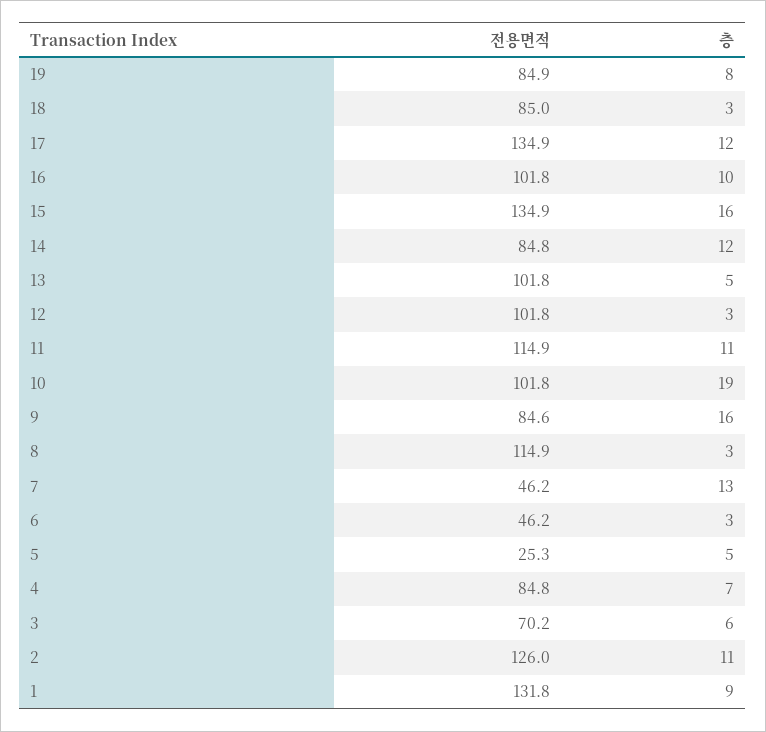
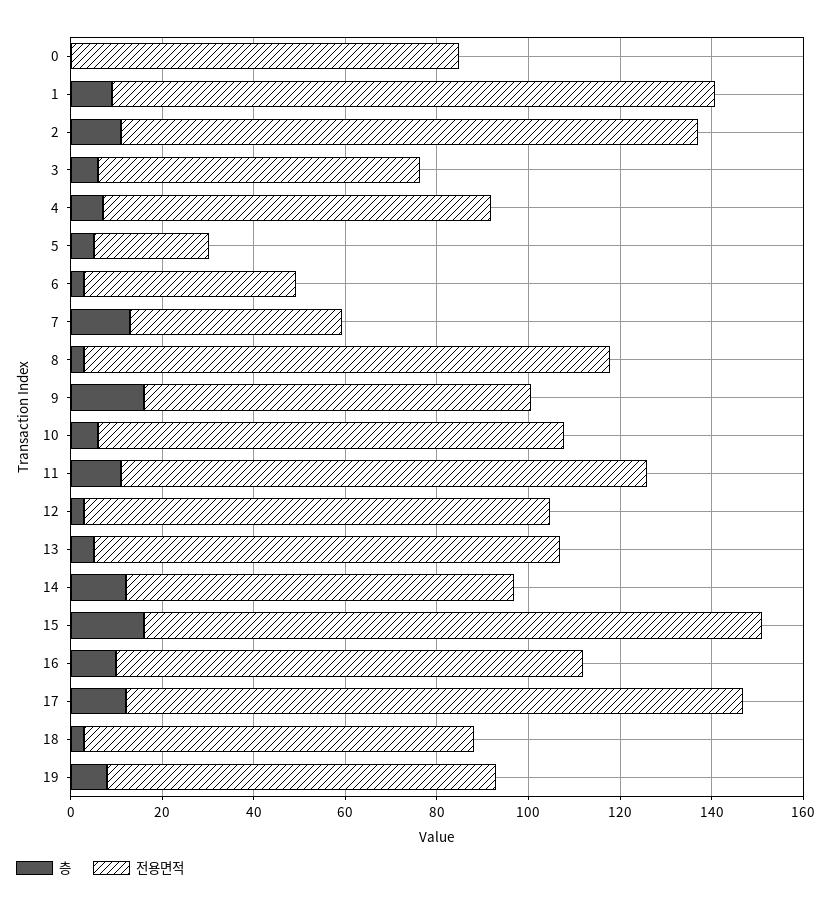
층, 10: 19 -> 5
층, 0: none -> 0
전용면적, 0: none -> 85

